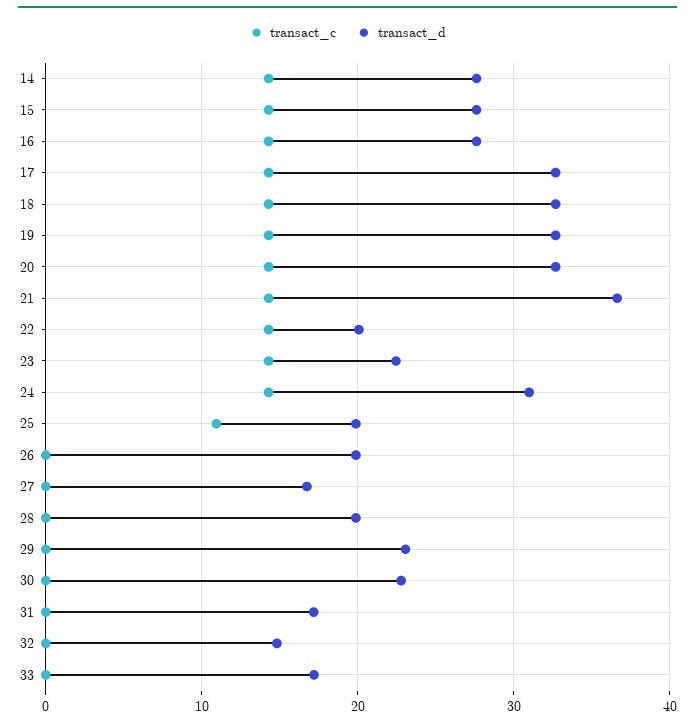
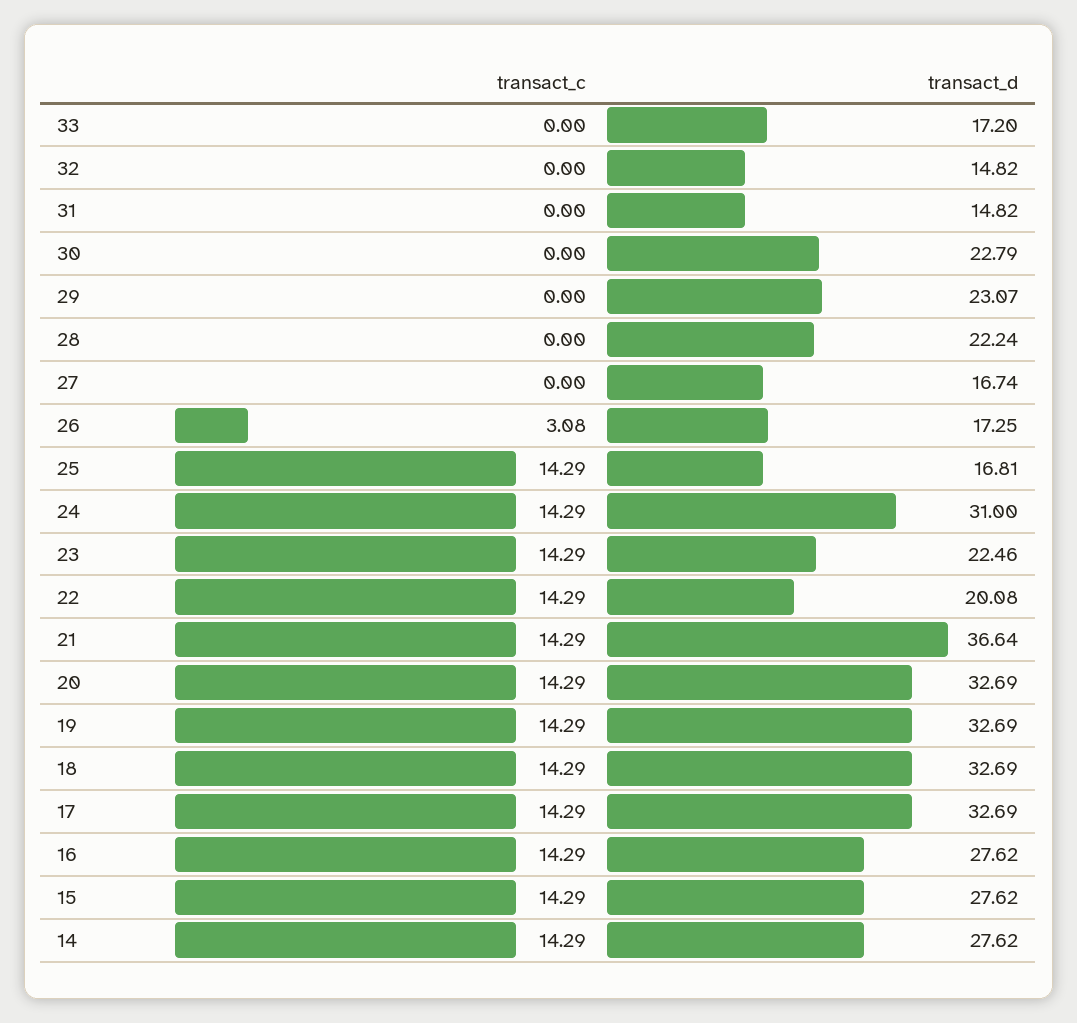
transact_c, 25: 11 -> 14.29
transact_d, 25: 20 -> 16.81
transact_c, 26: 0 -> 3.08
transact_d, 26: 20 -> 17.25
transact_d, 28: 20 -> 22.24
transact_d, 31: 17 -> 14.82

